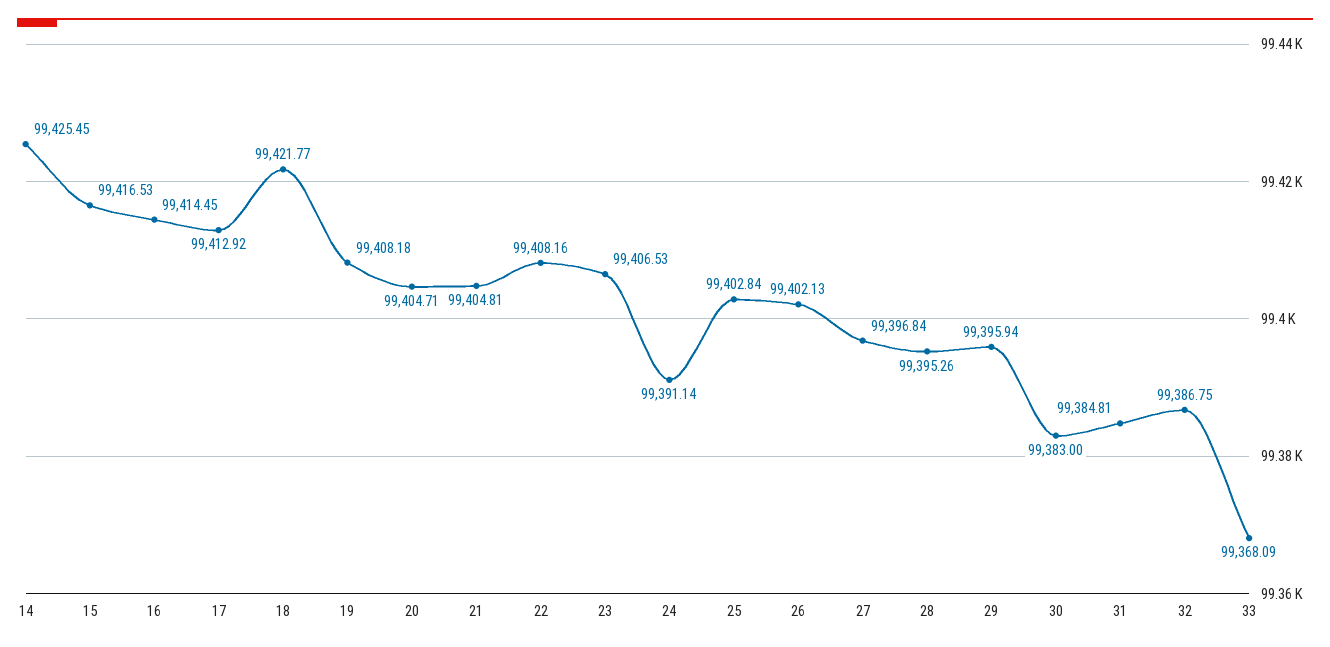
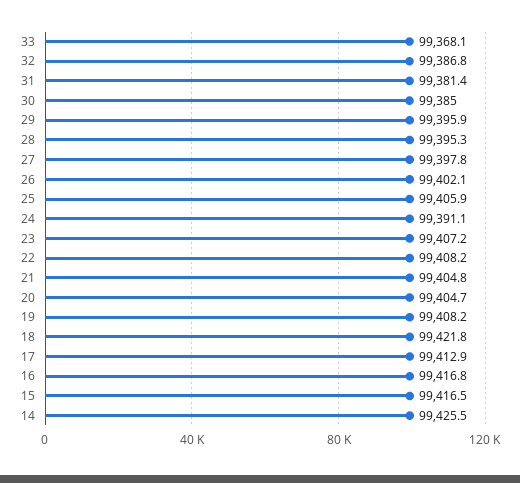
16: 99414.45 -> 99416.8
23: 99406.53 -> 99407.2
25: 99402.84 -> 99405.9
27: 99396.84 -> 99397.8
30: 99383 -> 99385
31: 99384.81 -> 99381.4

